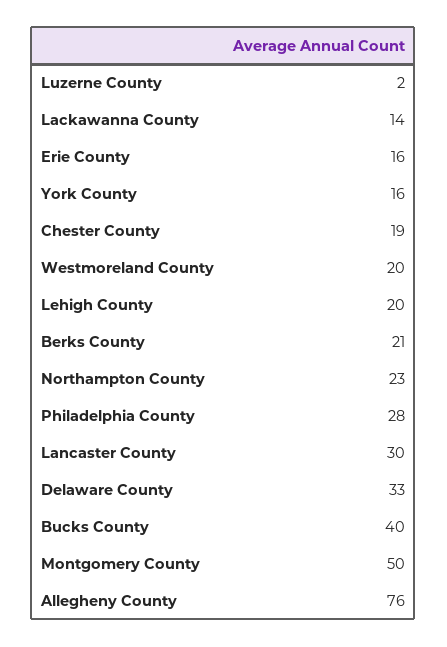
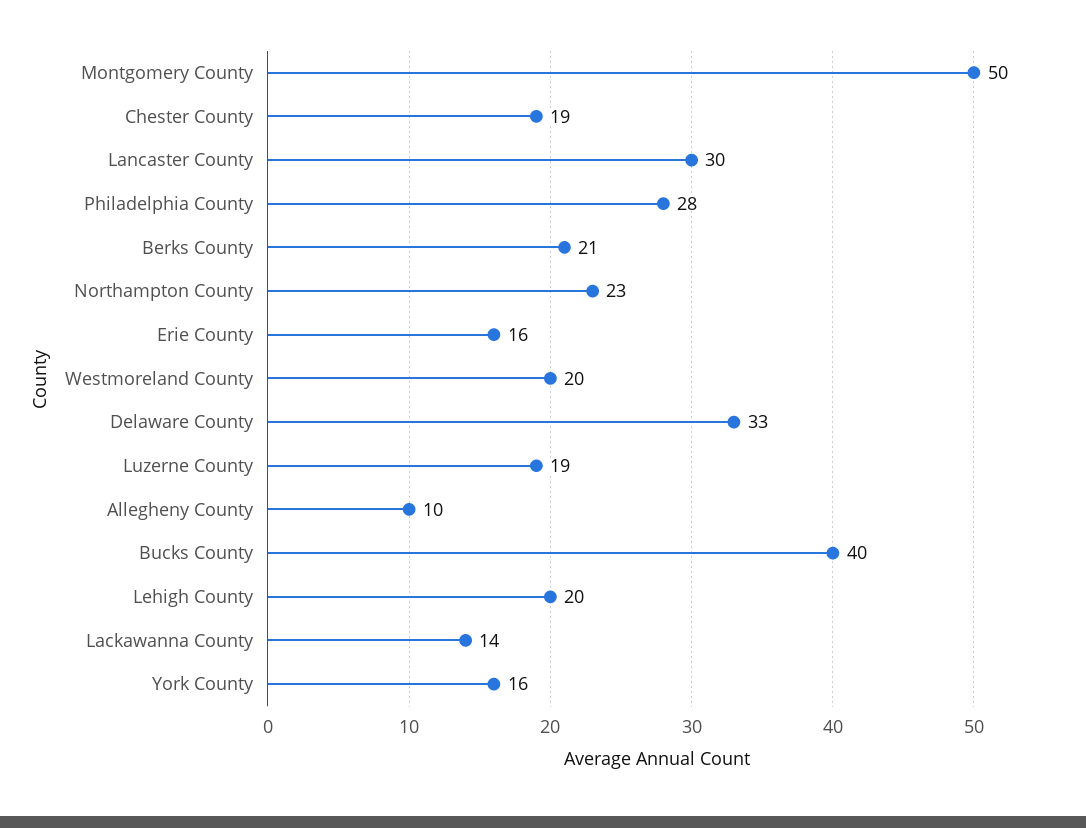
Luzerne County: 2 -> 19
Allegheny County: 76 -> 10

